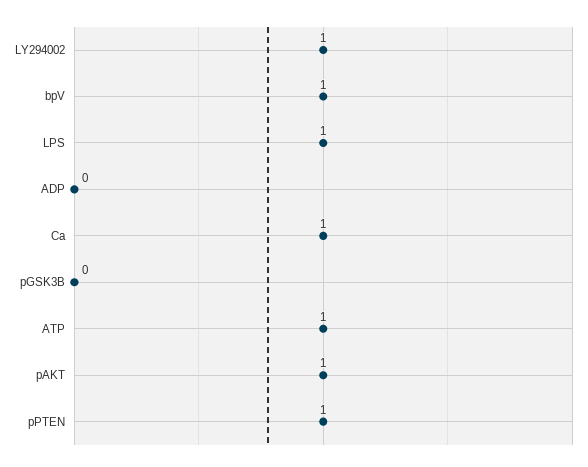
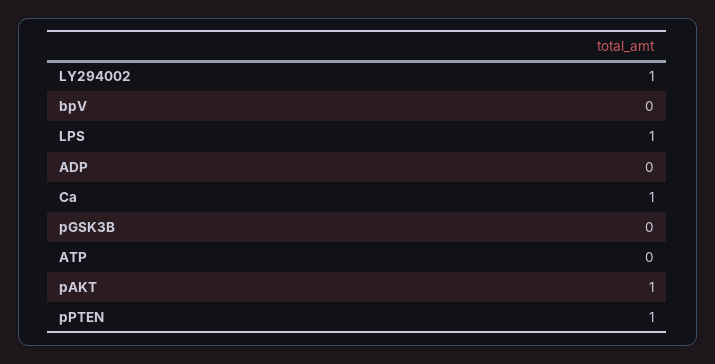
bpV: 1 -> 0
ATP: 1 -> 0

